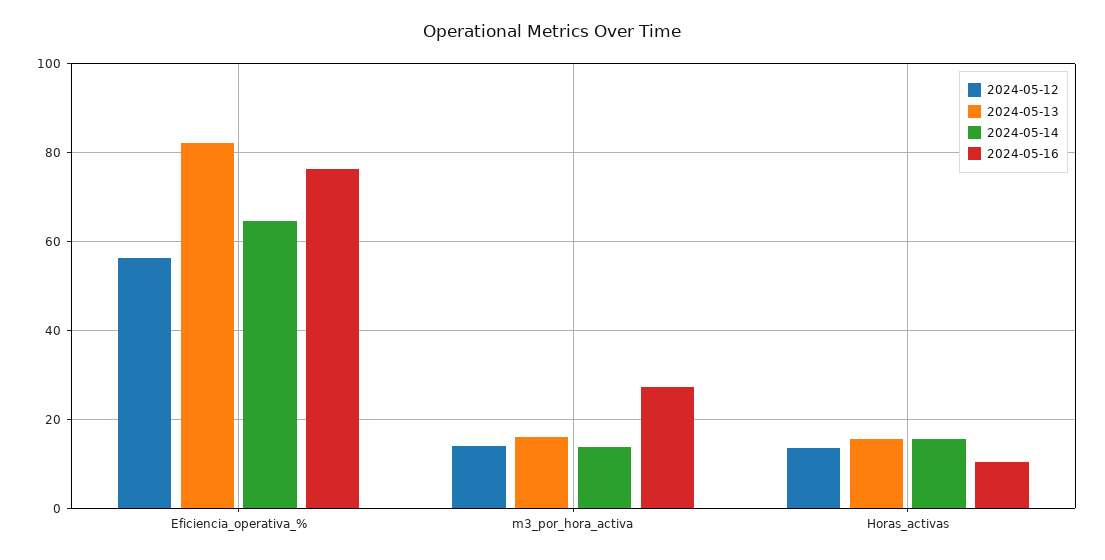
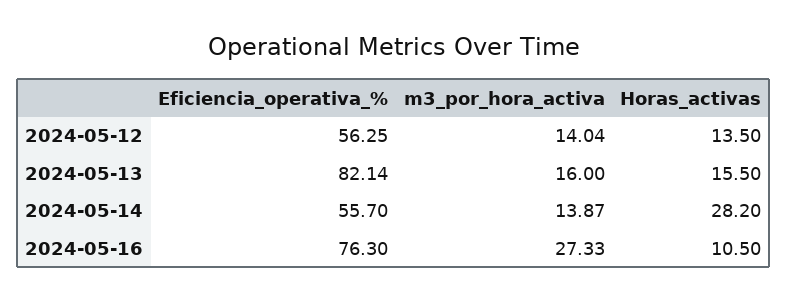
2024-05-14, Eficiencia_operativa_%: 64 -> 55.7
2024-05-14, Horas_activas: 16 -> 28.2

